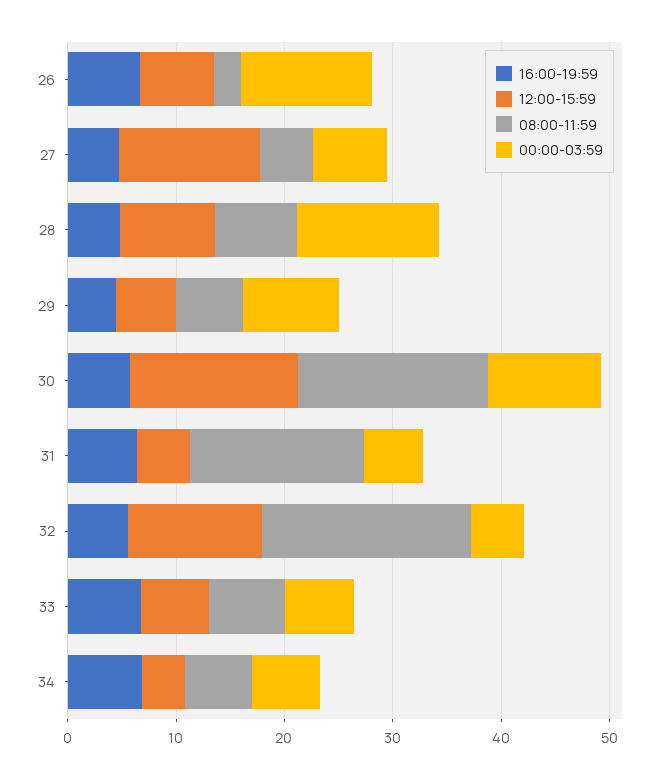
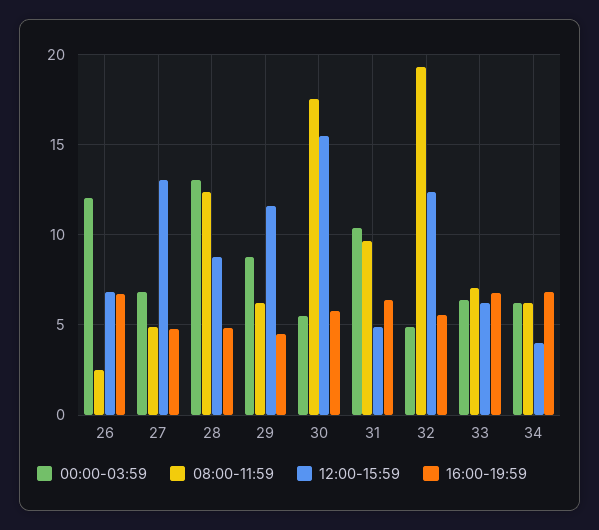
08:00-11:59, 28: 8 -> 12.5
12:00-15:59, 29: 6 -> 11.5
00:00-03:59, 30: 10 -> 5.5
08:00-11:59, 31: 16 -> 9.5
00:00-03:59, 31: 6 -> 10.5

